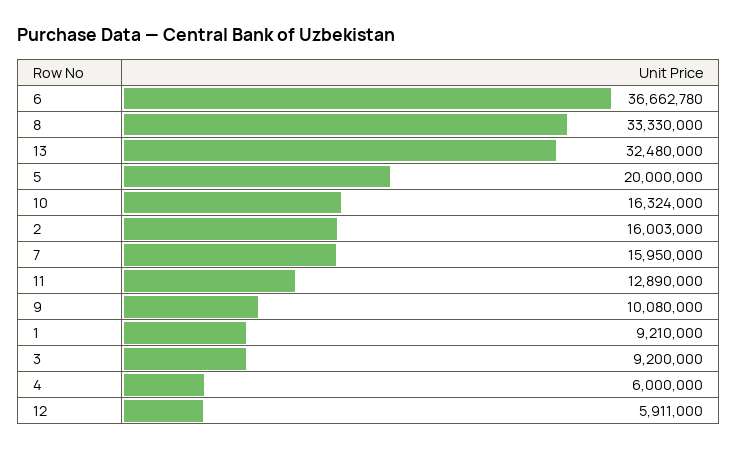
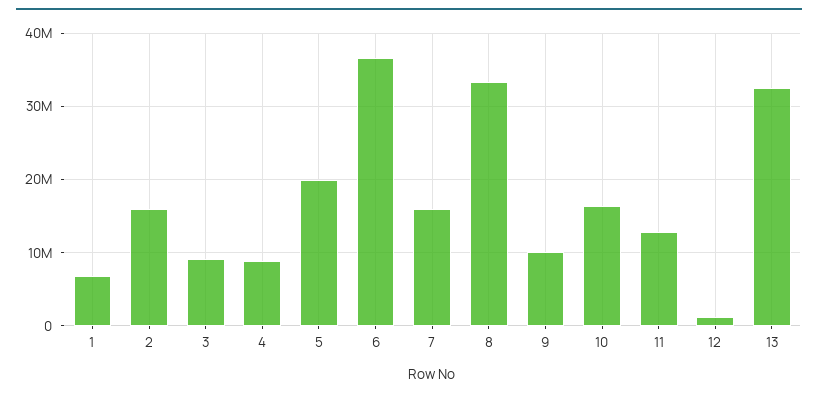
1: 9210000 -> 7000000
4: 6000000 -> 9000000
12: 5911000 -> 1000000

